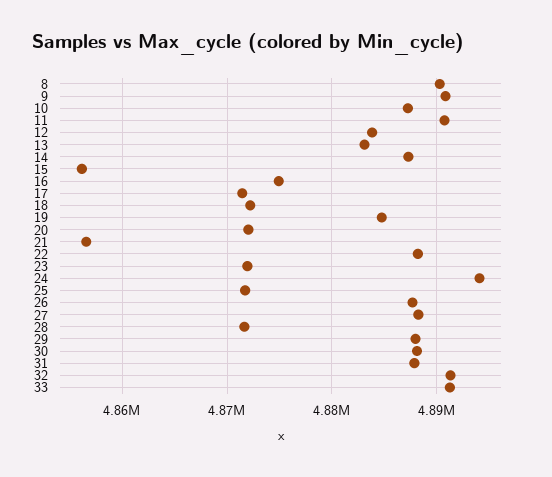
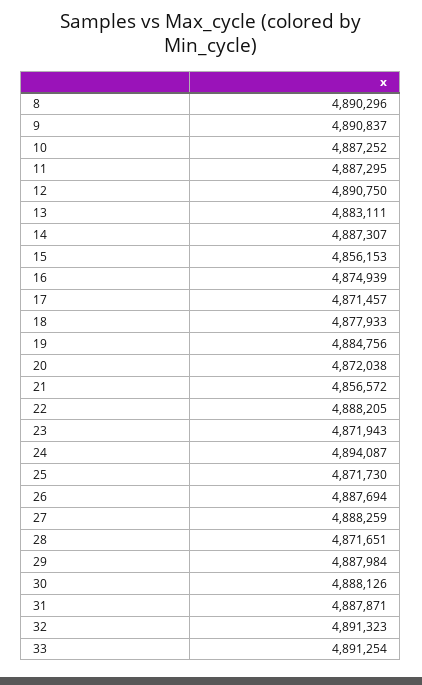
11: 4891000 -> 4887295
12: 4884000 -> 4890750
18: 4872000 -> 4877933

